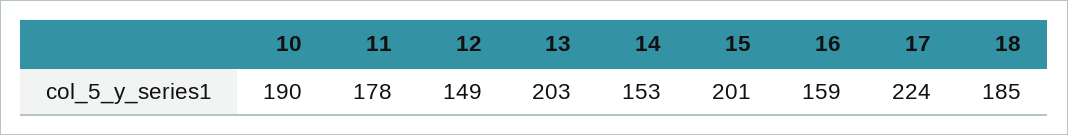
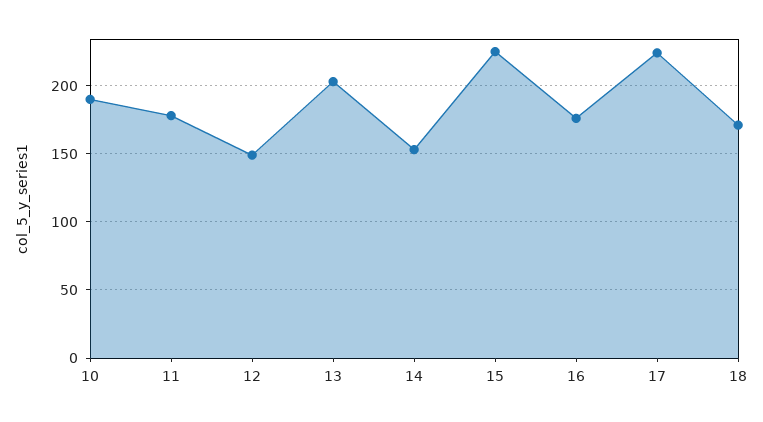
15: 201 -> 225
16: 159 -> 175
18: 185 -> 170

